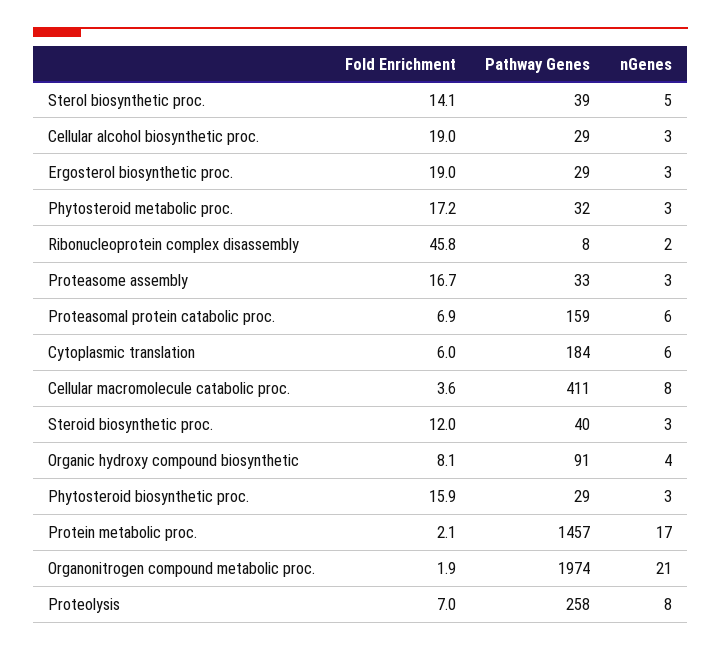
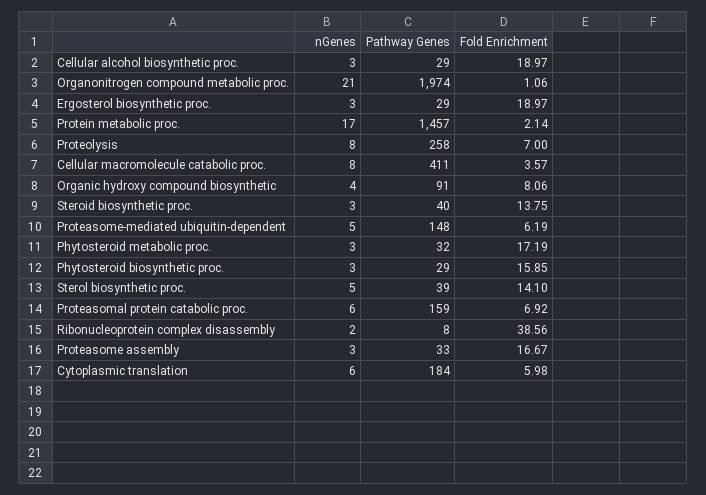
Fold Enrichment, Ribonucleoprotein complex disassembly: 45.8 -> 38.56
Fold Enrichment, Steroid biosynthetic proc.: 12 -> 13.75
Fold Enrichment, Organonitrogen compound metabolic proc.: 1.9 -> 1.06
nGenes, Proteasome-mediated ubiquitin-dependent: none -> 5
Pathway Genes, Proteasome-mediated ubiquitin-dependent: none -> 148
Fold Enrichment, Proteasome-mediated ubiquitin-dependent: none -> 6.19

